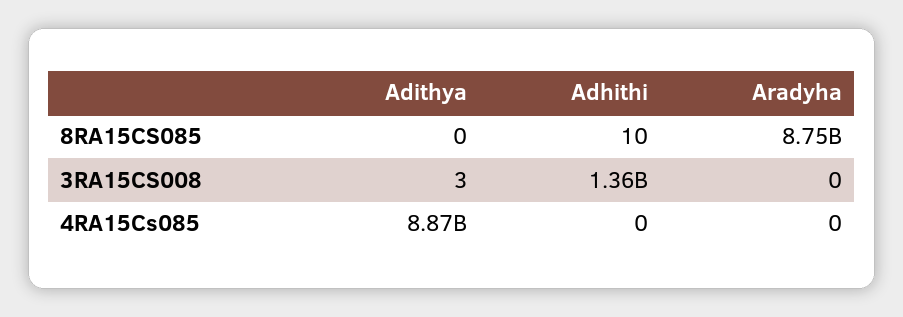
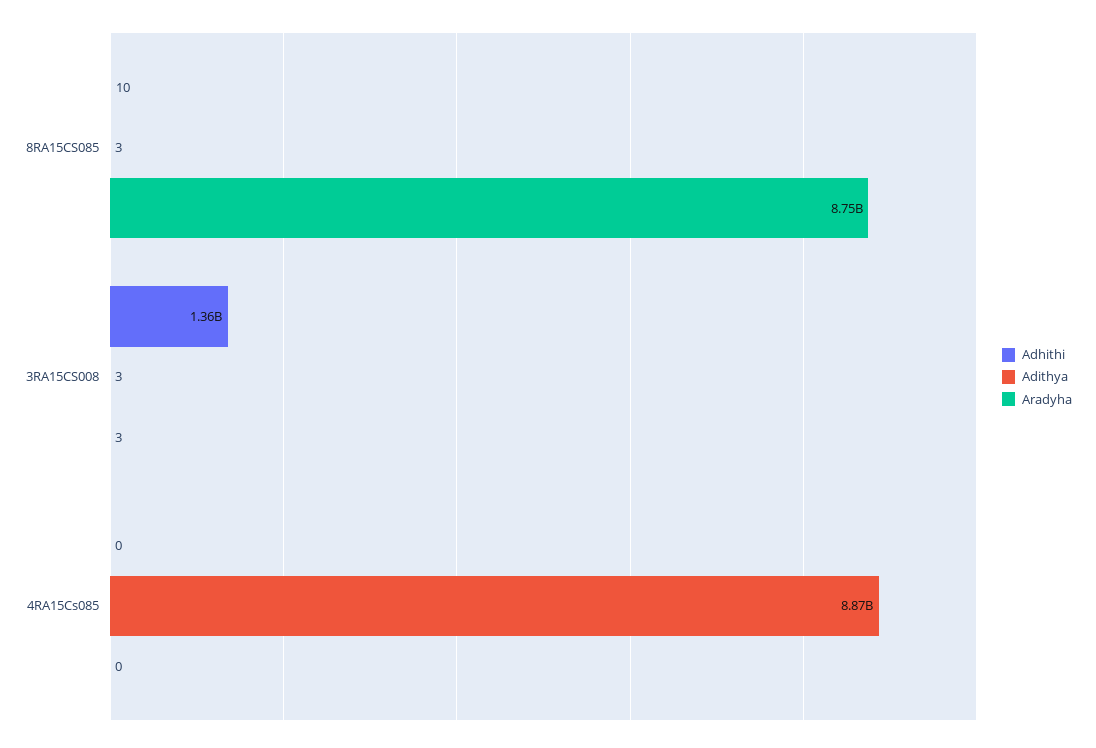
Adithya, 8RA15CS085: 0 -> 3
Aradyha, 3RA15CS008: 0 -> 3

